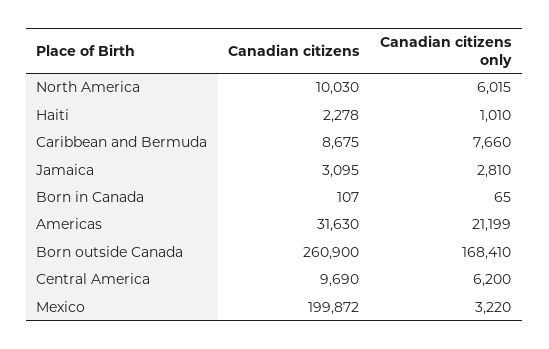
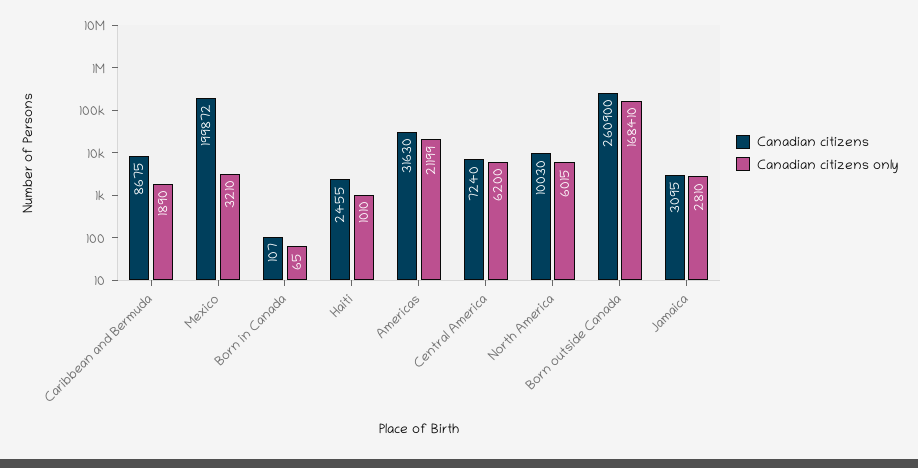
Canadian citizens, Haiti: 2278 -> 2455
Canadian citizens only, Caribbean and Bermuda: 7660 -> 1890
Canadian citizens, Central America: 9690 -> 7240
Canadian citizens only, Mexico: 3220 -> 3210

